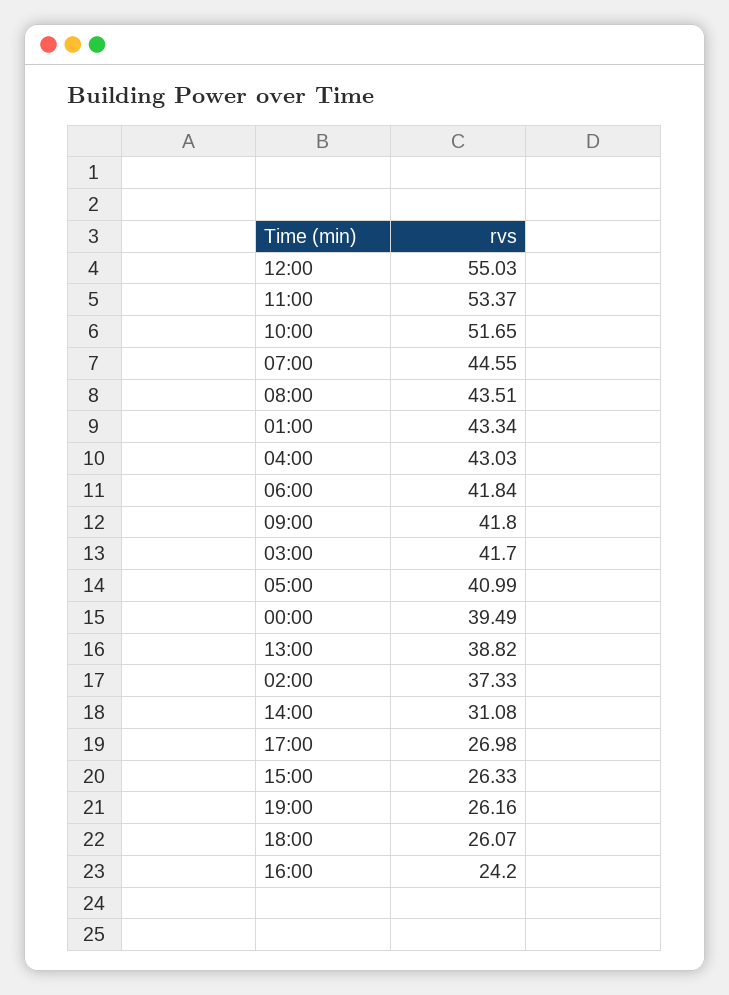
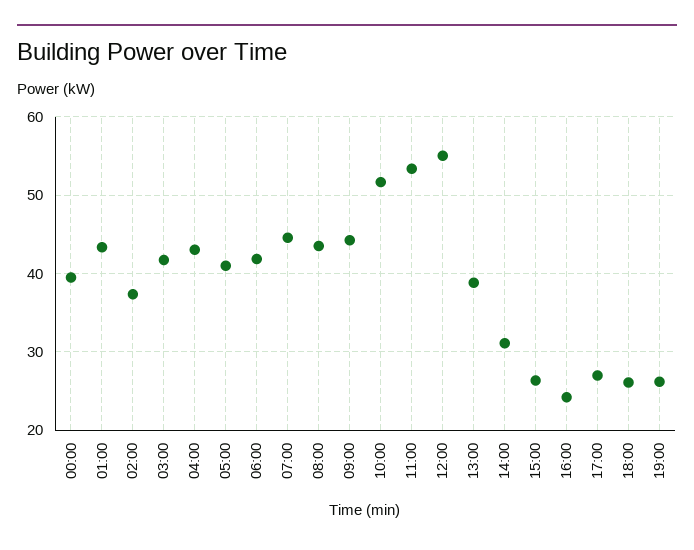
09:00: 41.8 -> 44

